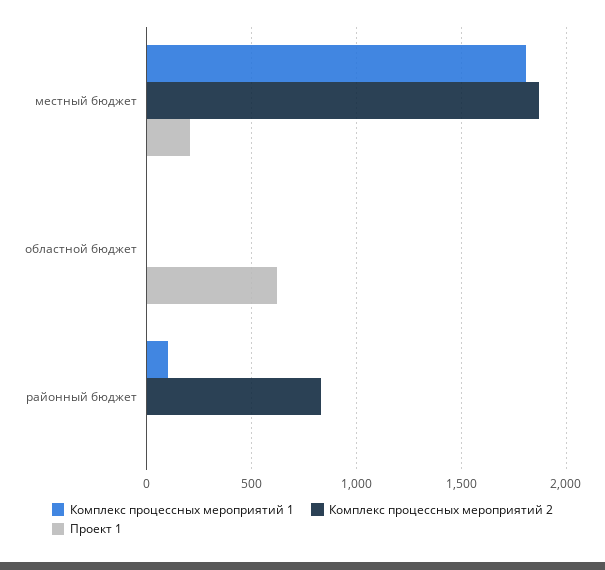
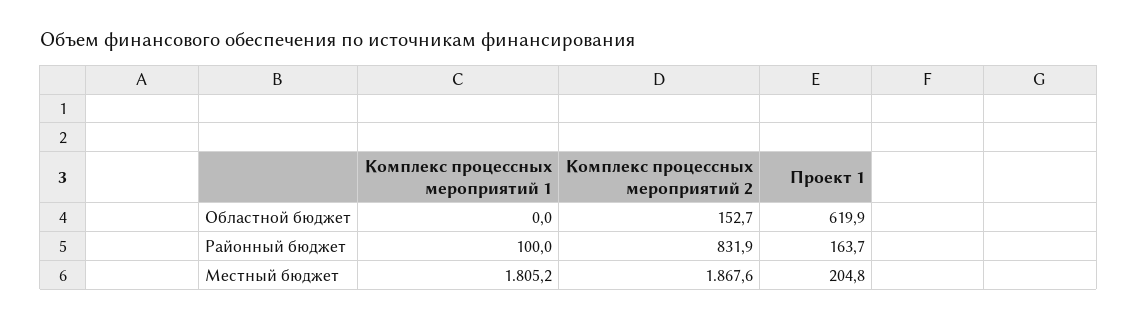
Комплекс процессных мероприятий 2, областной бюджет: 0 -> 152.7
Проект 1, районный бюджет: 0 -> 163.7

